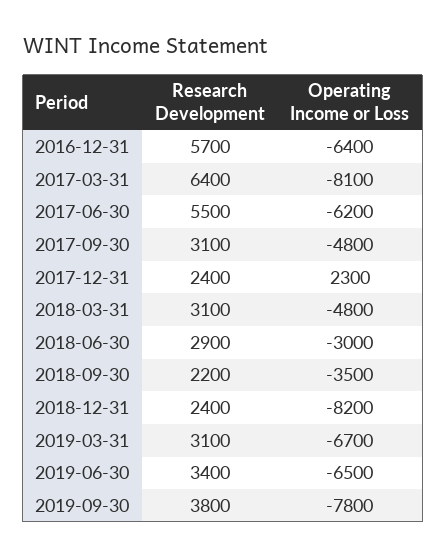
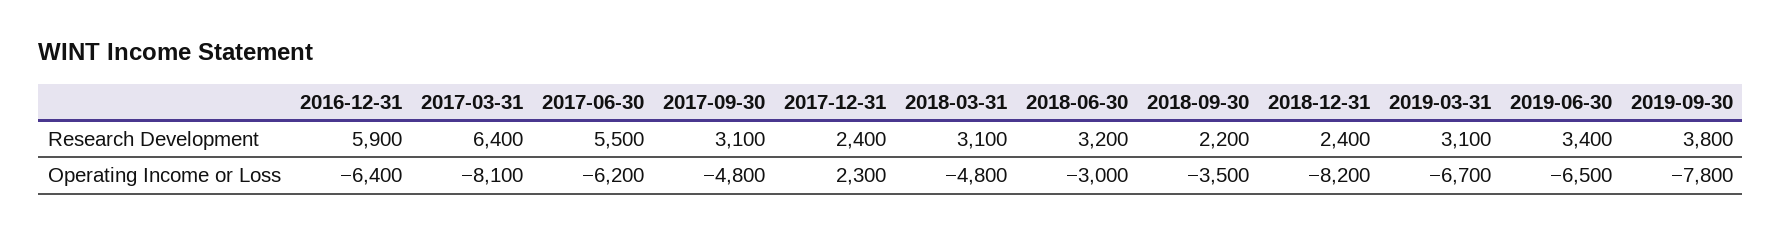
Research Development, 2016-12-31: 5700 -> 5900
Research Development, 2018-06-30: 2900 -> 3200

